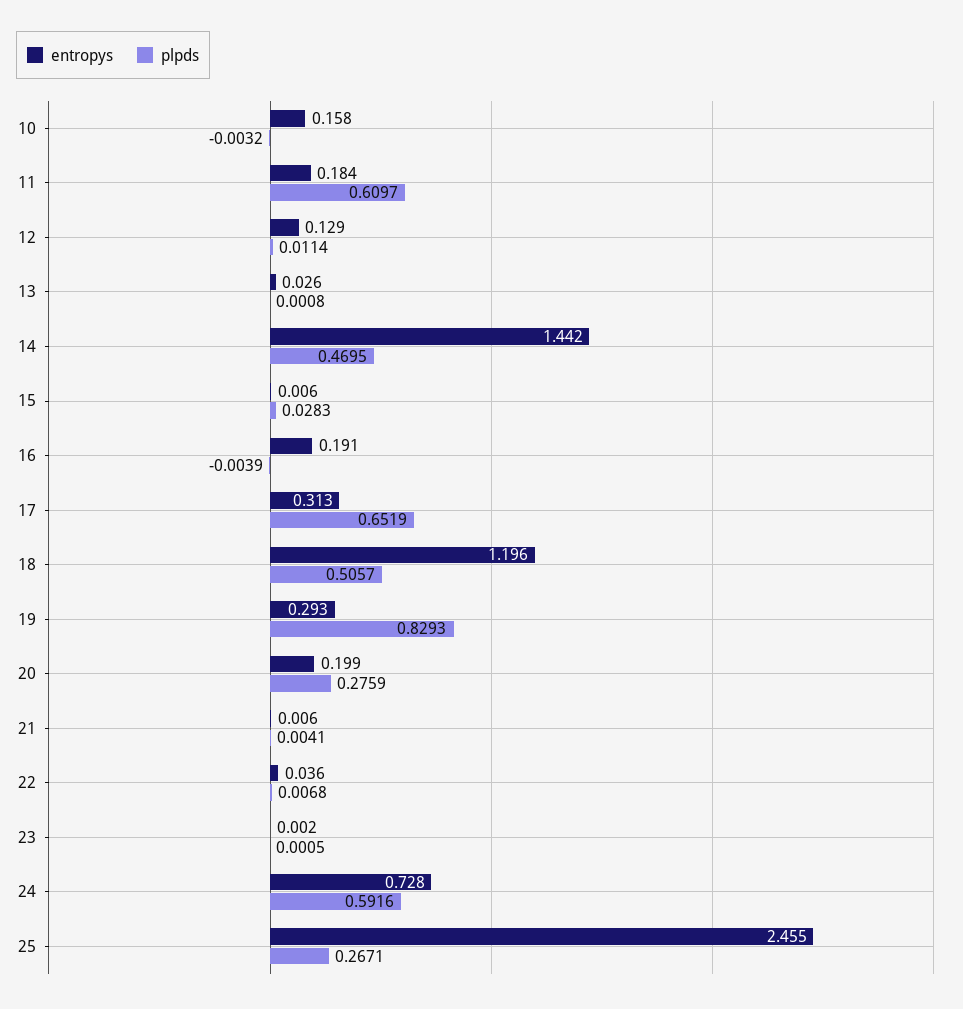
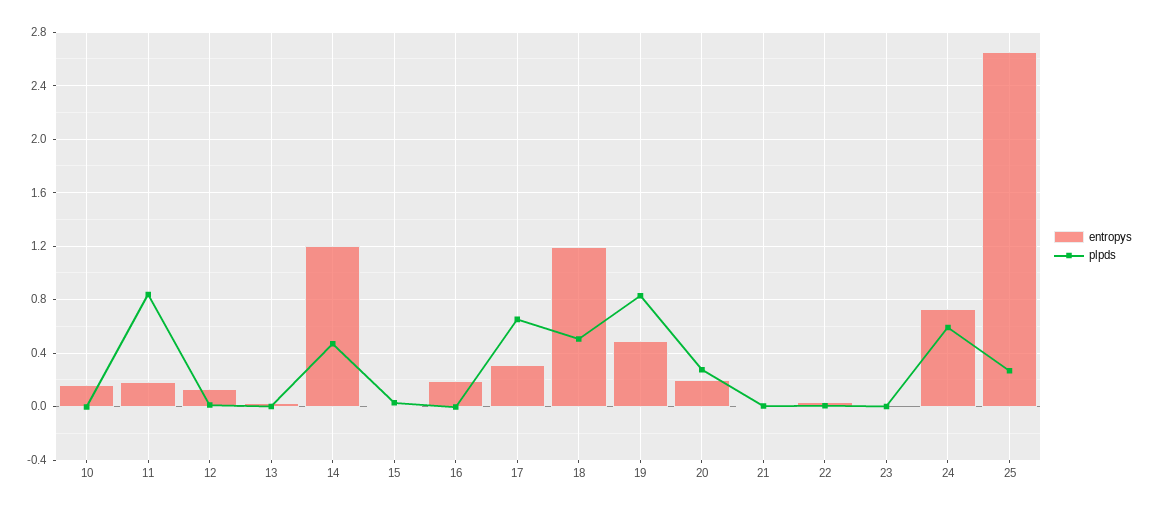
plpds, 11: 0.6097 -> 0.85
entropys, 14: 1.442 -> 1.2
entropys, 19: 0.293 -> 0.5
entropys, 25: 2.455 -> 2.65

